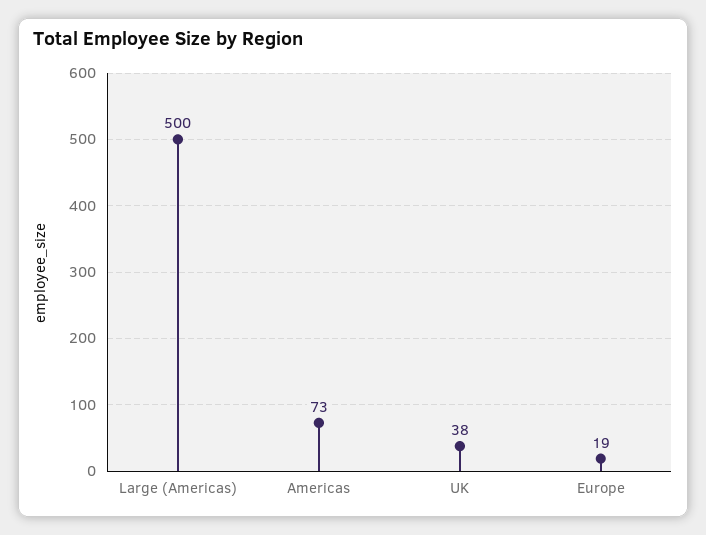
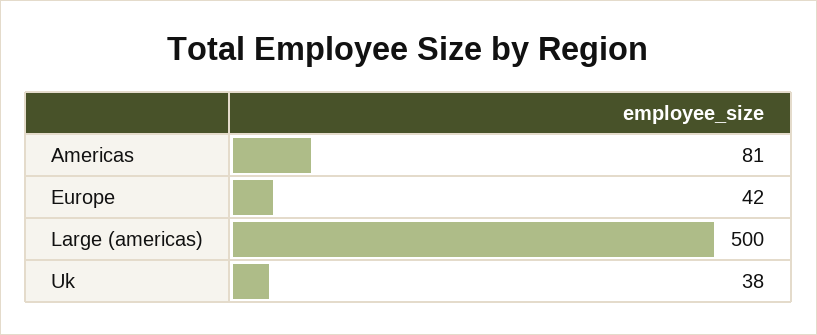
Americas: 73 -> 81
Europe: 19 -> 42

